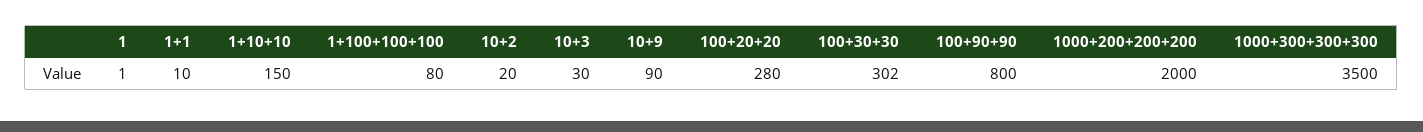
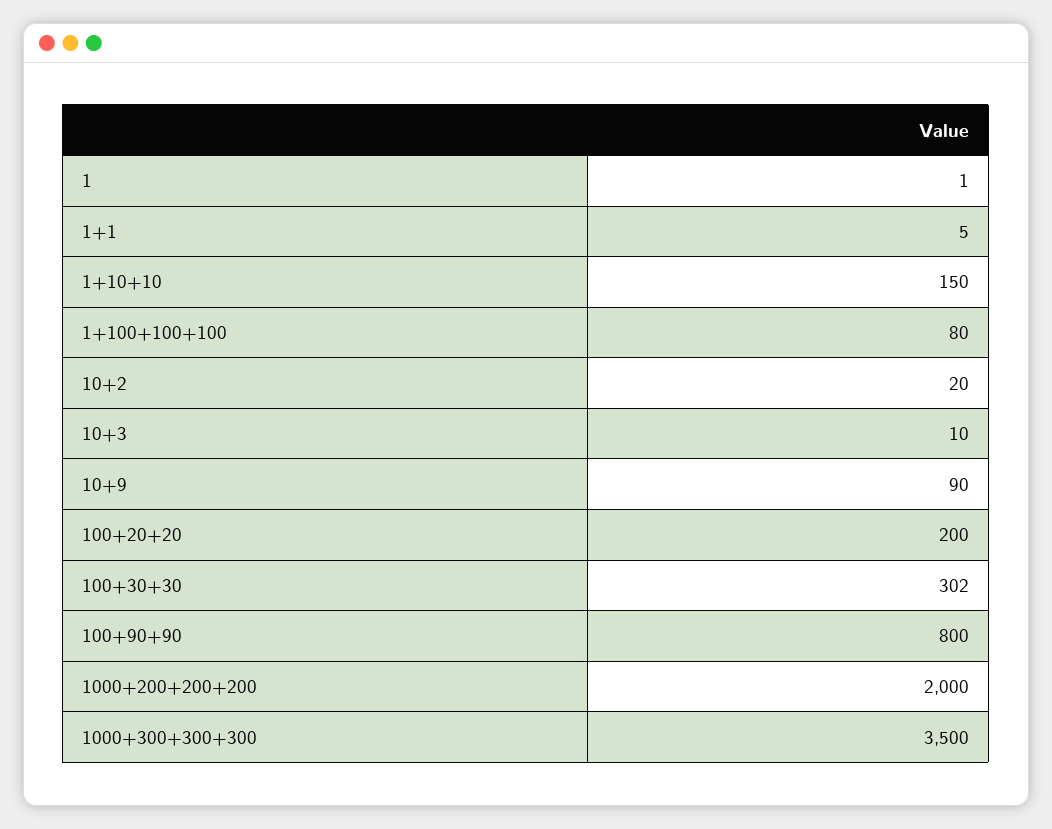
1+1: 10 -> 5
10+3: 30 -> 10
100+20+20: 280 -> 200

